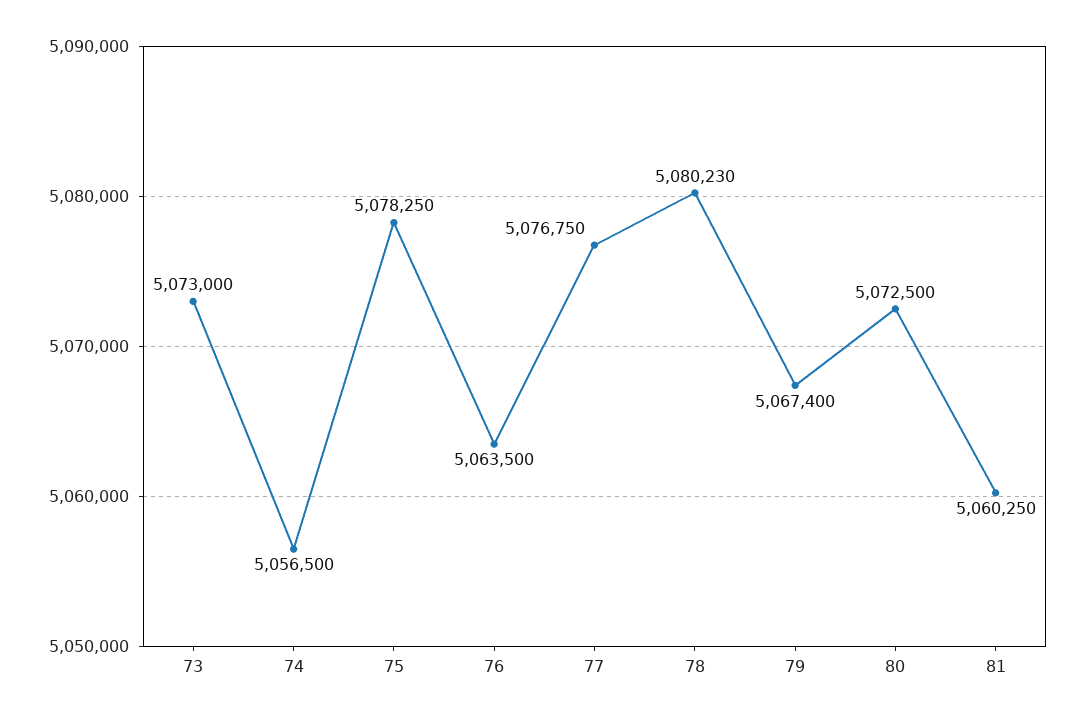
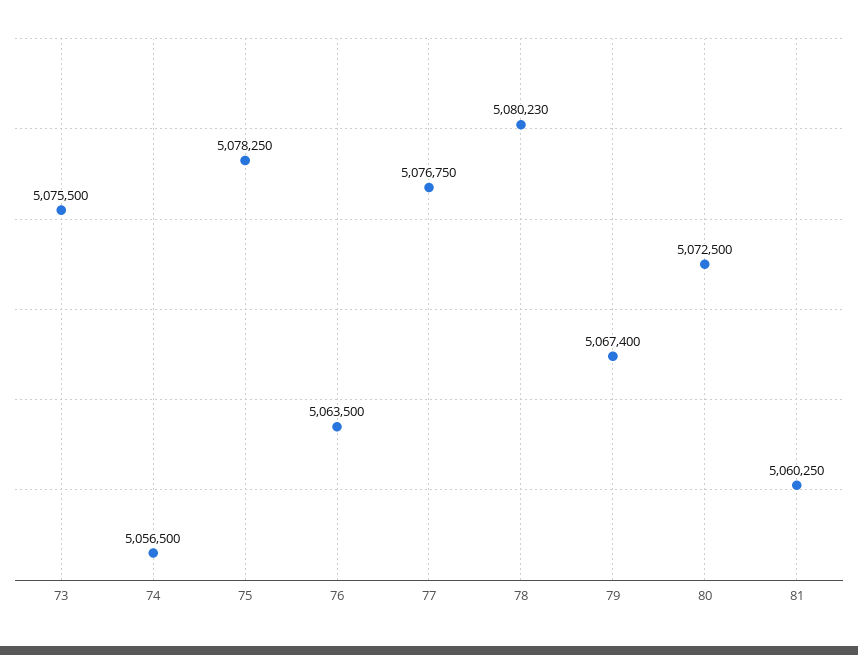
73: 5073000 -> 5075500

